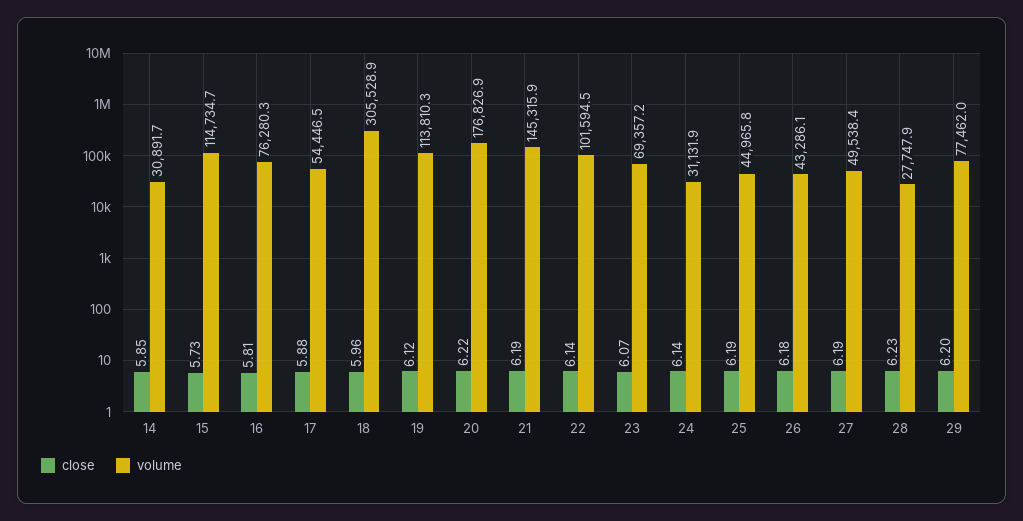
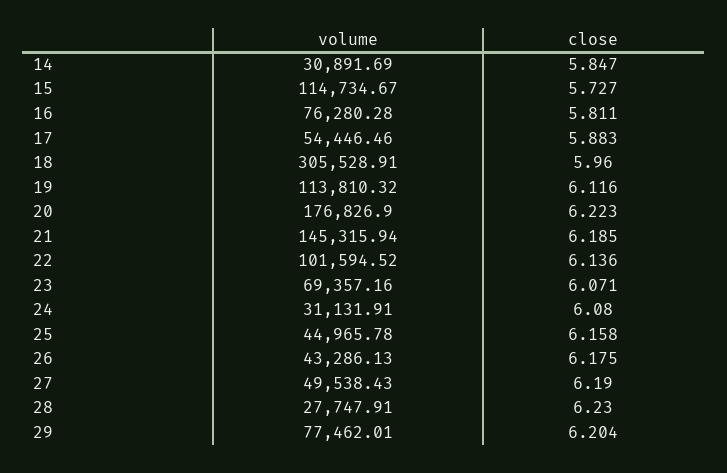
close, 24: 6.14 -> 6.08
close, 25: 6.19 -> 6.158

